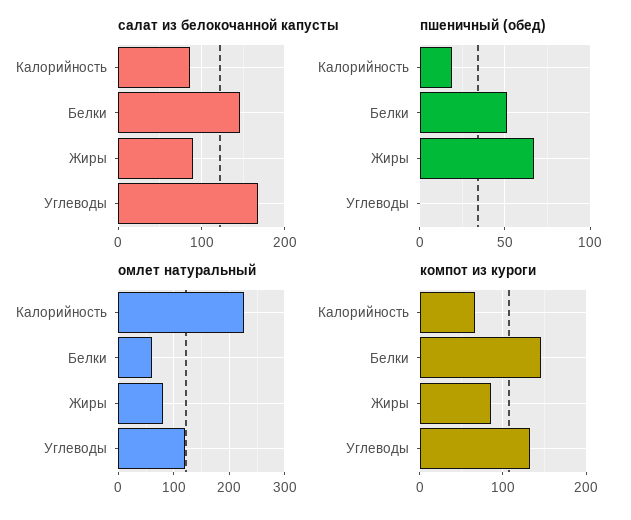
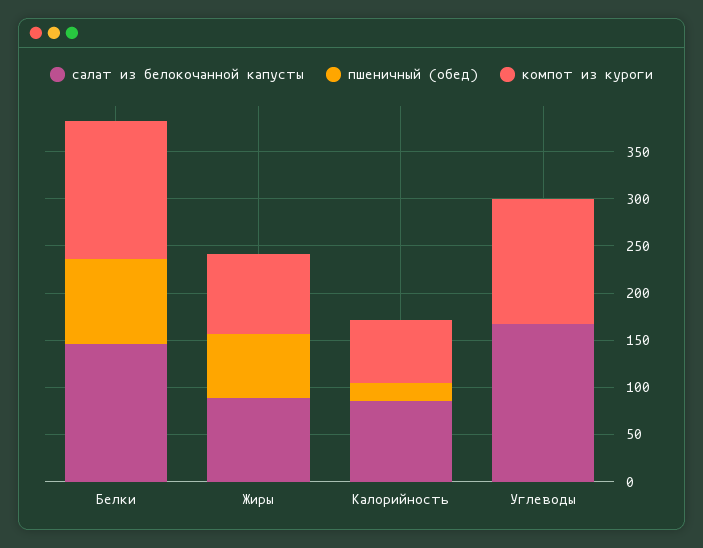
пшеничный (обед), Белки: 50 -> 90
омлет натуральный, Калорийность: 220 -> none
омлет натуральный, Белки: 60 -> none
омлет натуральный, Жиры: 80 -> none
омлет натуральный, Углеводы: 120 -> none

